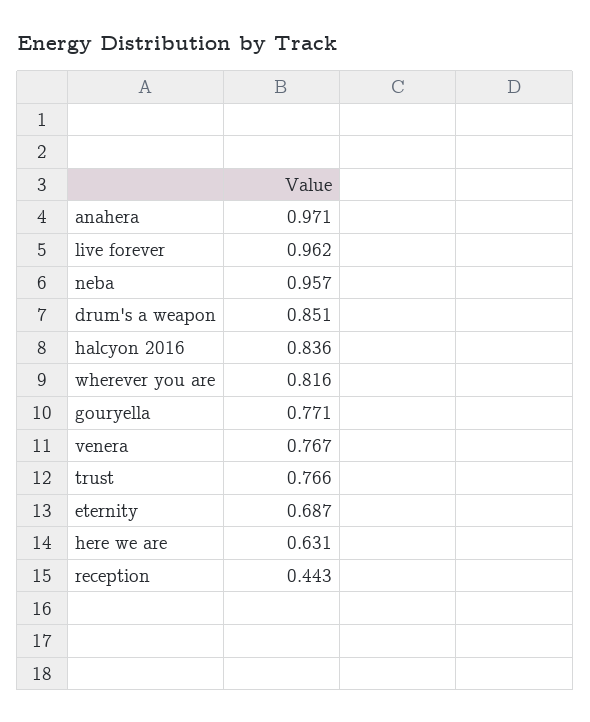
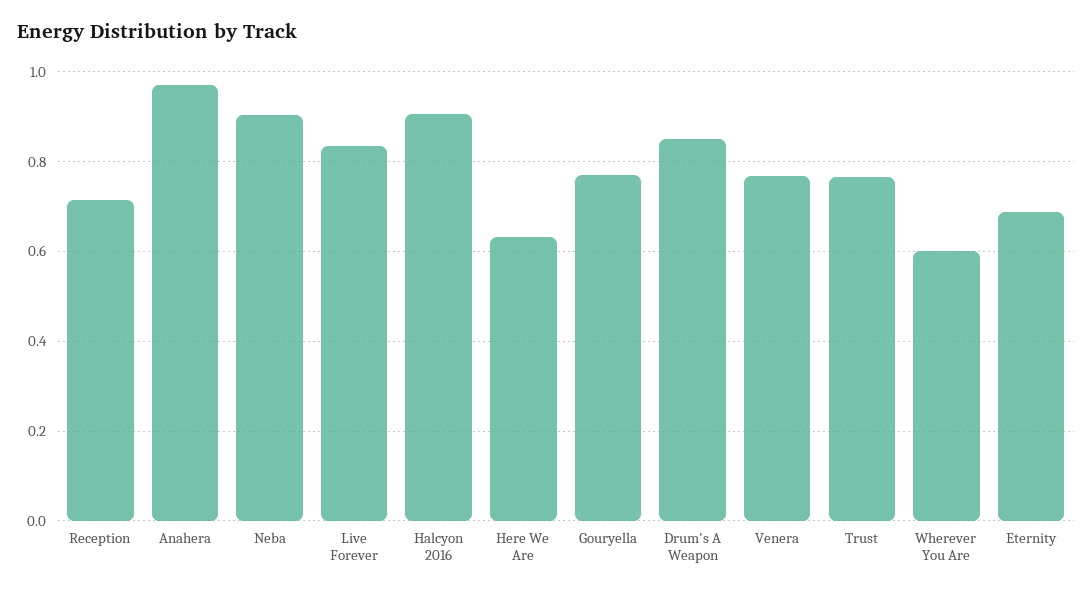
live forever: 0.962 -> 0.84
neba: 0.957 -> 0.9
halcyon 2016: 0.836 -> 0.9
wherever you are: 0.816 -> 0.6
reception: 0.443 -> 0.72

